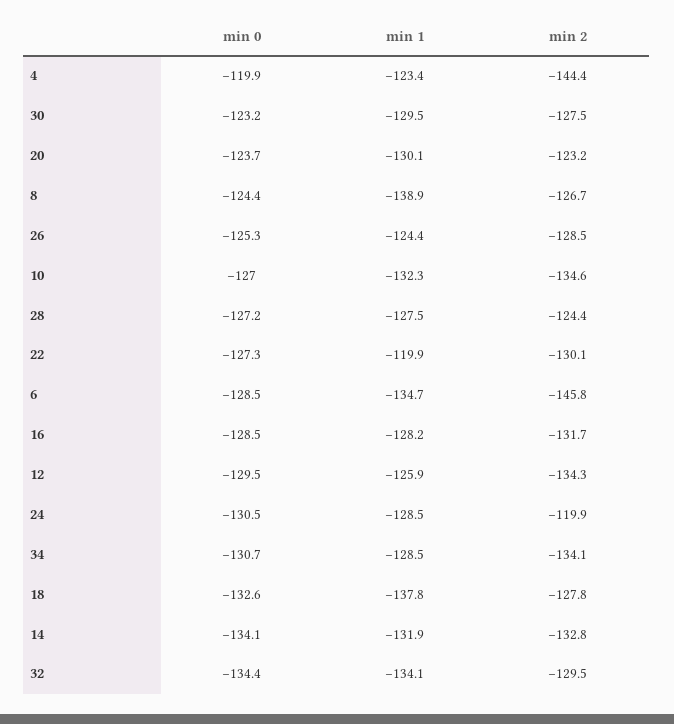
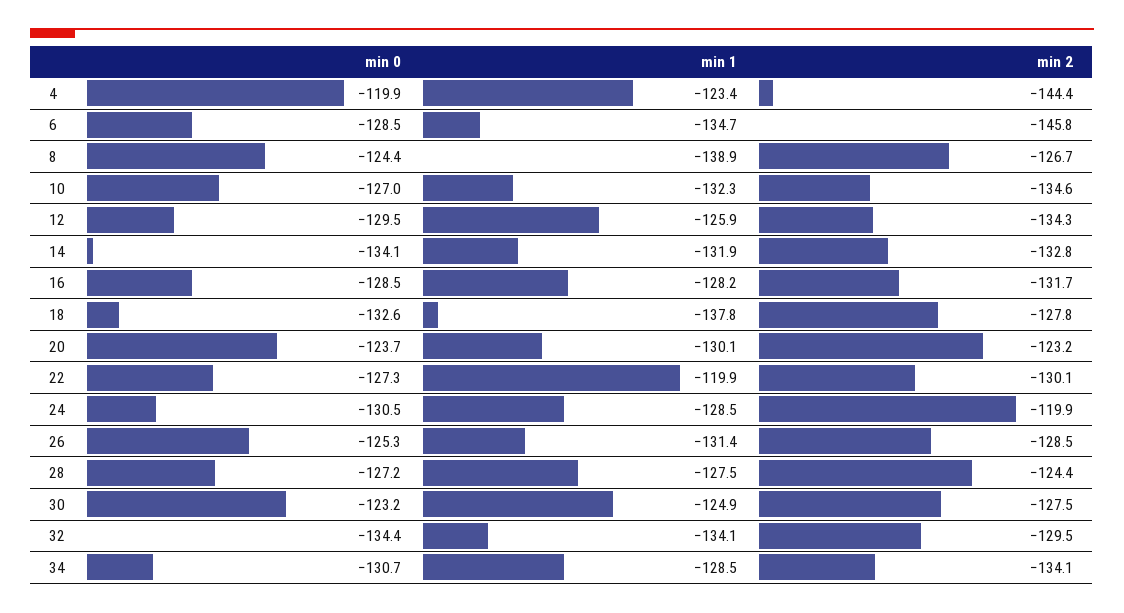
min 1, 30: -129.5 -> -124.9
min 1, 26: -124.4 -> -131.4

